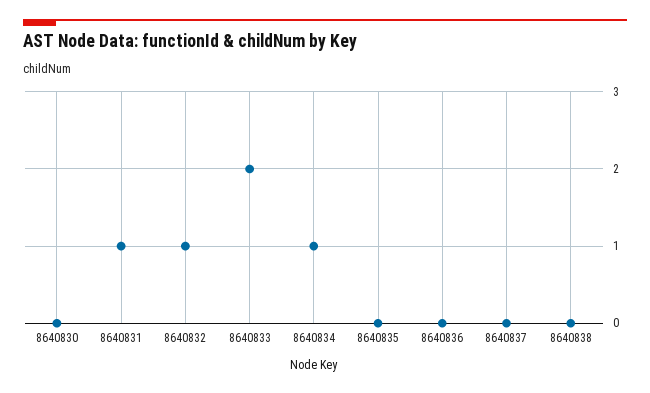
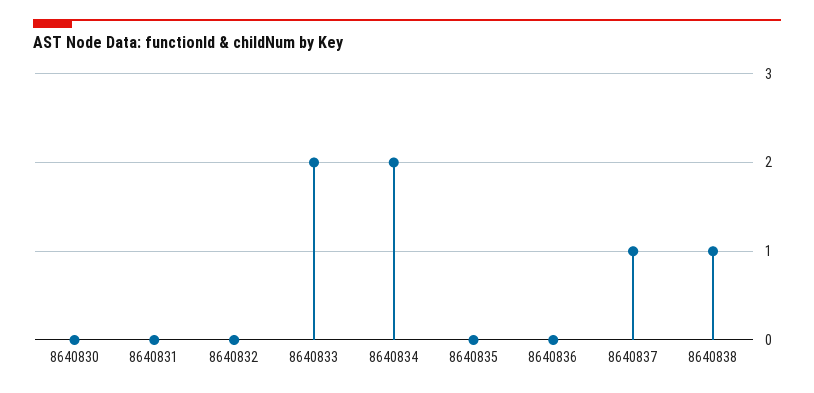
8640831: 1 -> 0
8640832: 1 -> 0
8640834: 1 -> 2
8640837: 0 -> 1
8640838: 0 -> 1

